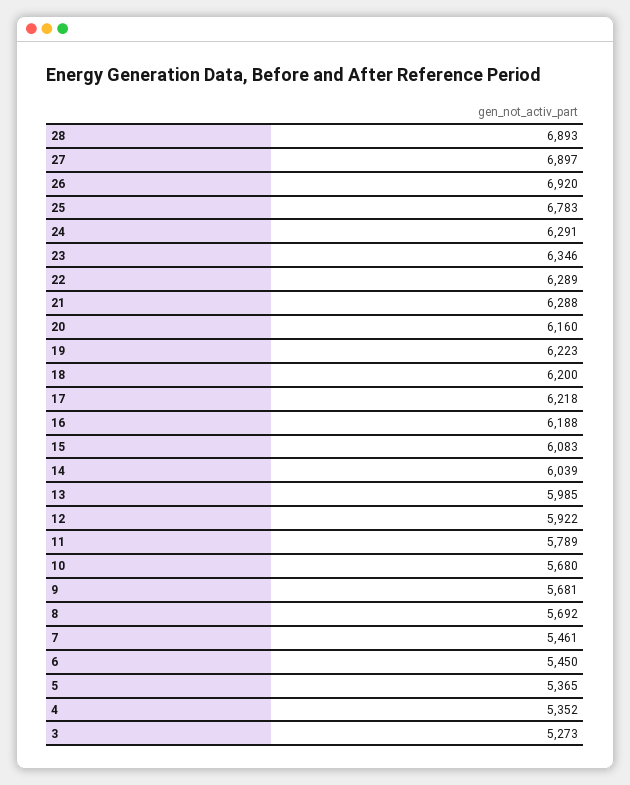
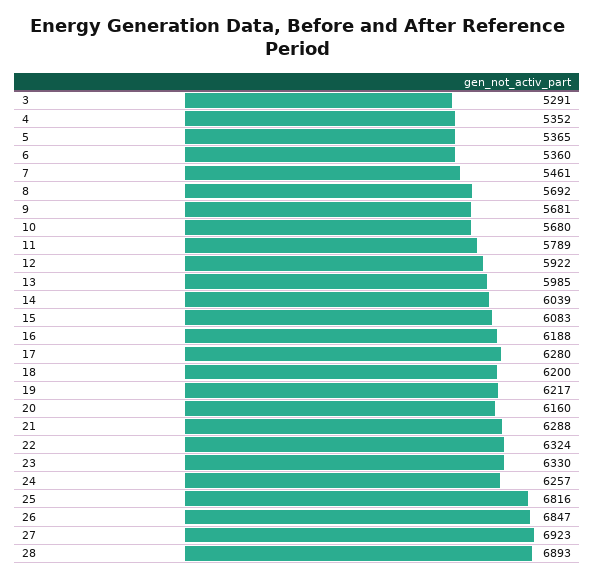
27: 6897 -> 6923
26: 6920 -> 6847
25: 6783 -> 6816
24: 6291 -> 6257
23: 6346 -> 6330
22: 6289 -> 6324
19: 6223 -> 6217
17: 6218 -> 6280
6: 5450 -> 5360
3: 5273 -> 5291

